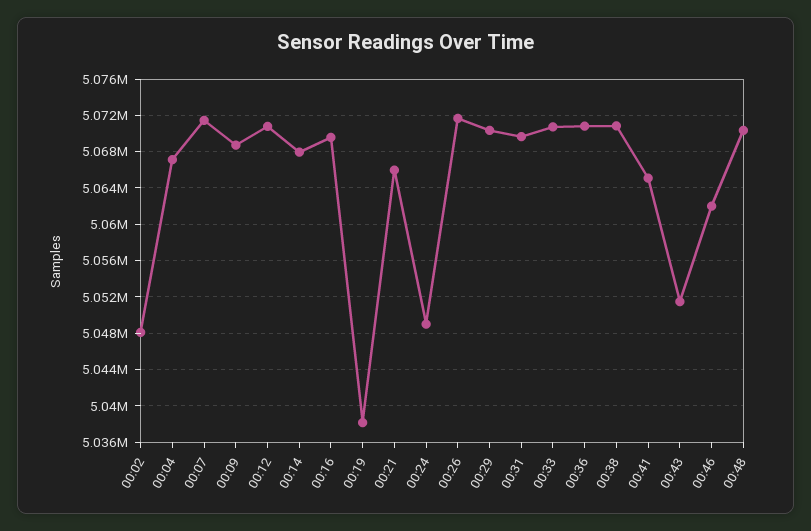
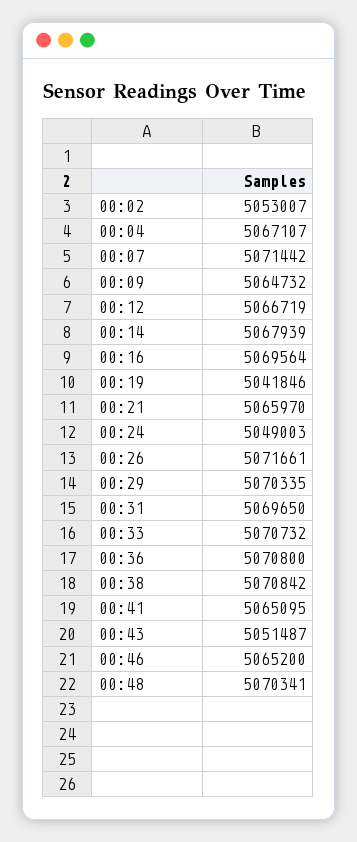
00:02: 5048000 -> 5053007
00:09: 5069000 -> 5064732
00:12: 5071000 -> 5066719
00:19: 5038000 -> 5041846
00:46: 5062000 -> 5065200

